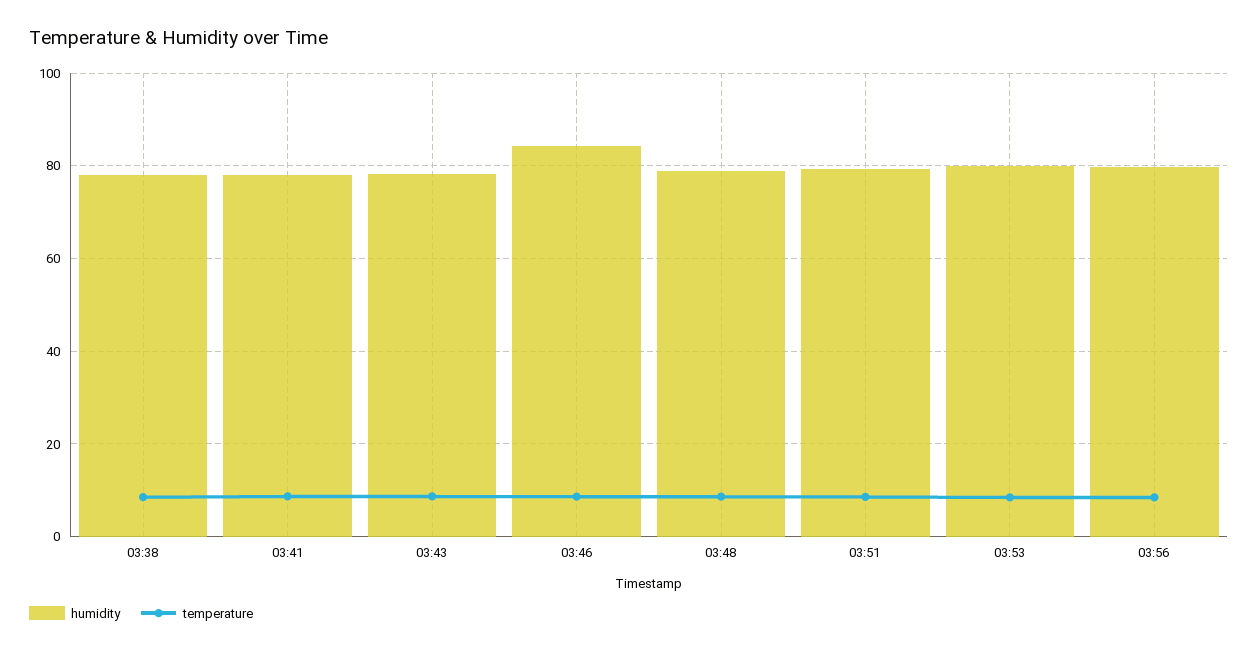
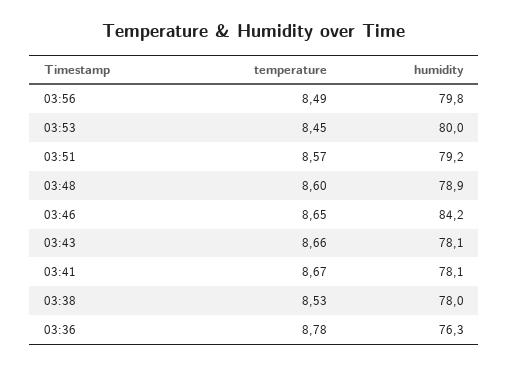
temperature, 03:36: none -> 8.78
humidity, 03:36: none -> 76.3

